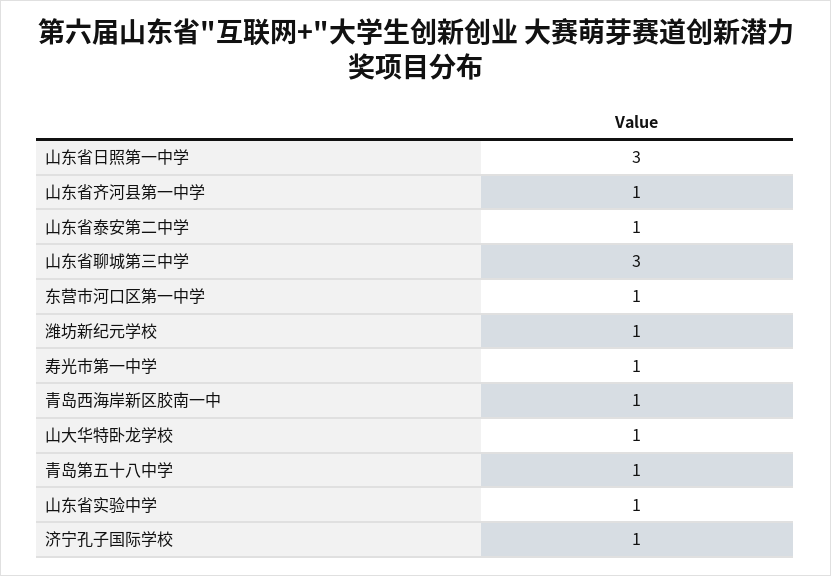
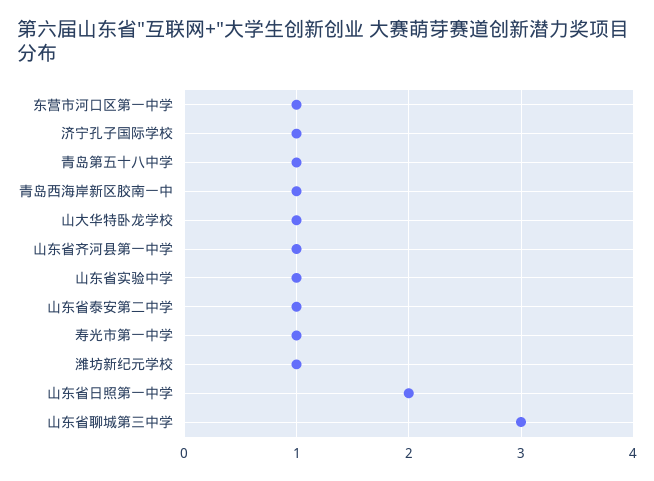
山东省日照第一中学: 3 -> 2

